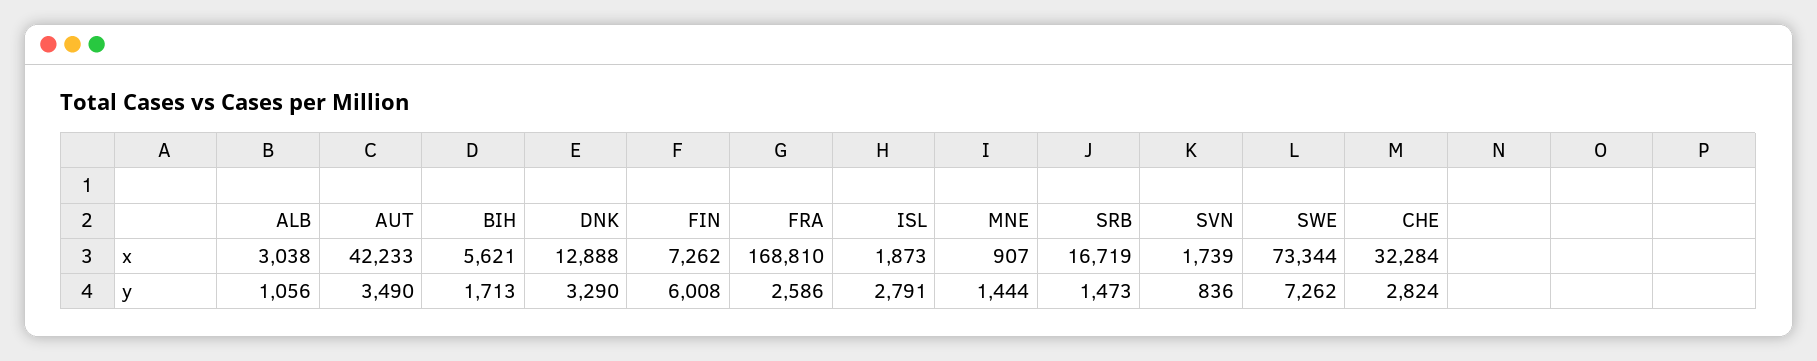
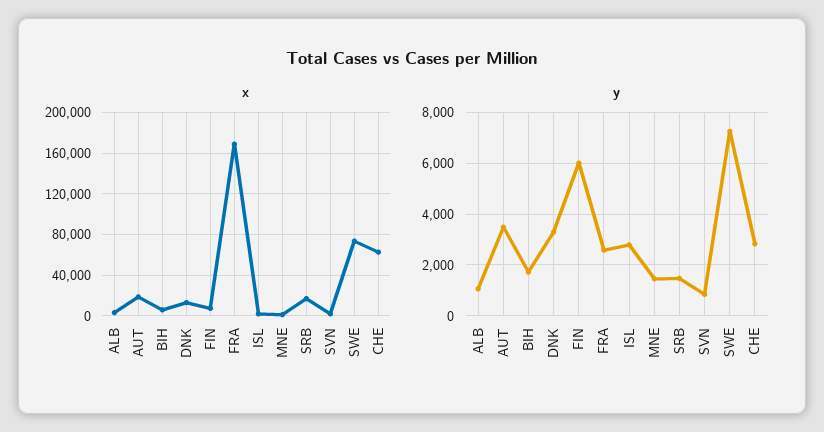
x, AUT: 42233 -> 20000
x, CHE: 32284 -> 60000

